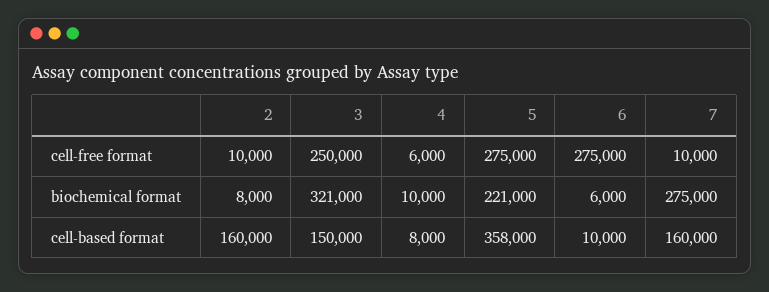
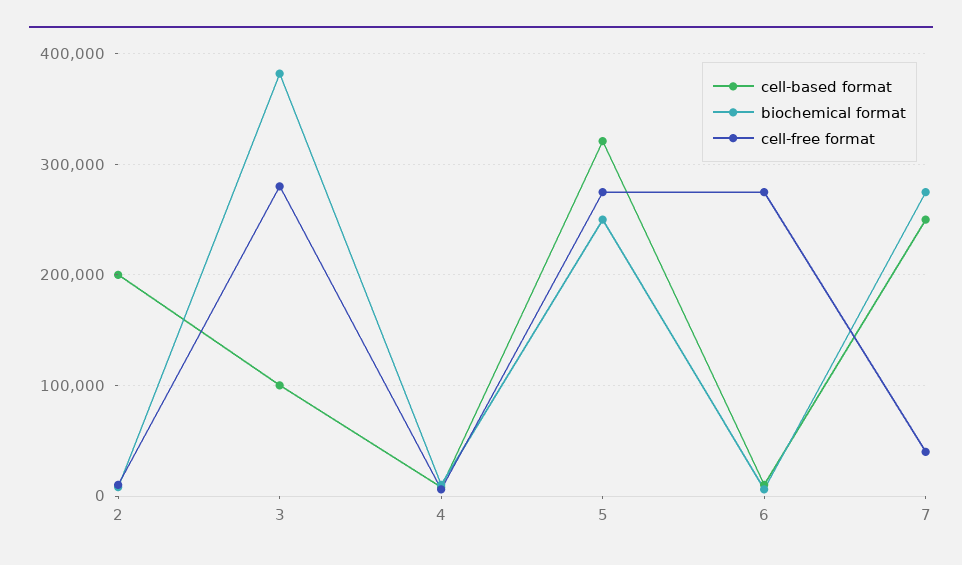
cell-free format, 3: 250000 -> 280000
cell-free format, 7: 10000 -> 40000
biochemical format, 3: 321000 -> 380000
biochemical format, 5: 221000 -> 250000
cell-based format, 2: 160000 -> 200000
cell-based format, 3: 150000 -> 100000
cell-based format, 5: 358000 -> 320000
cell-based format, 7: 160000 -> 250000

